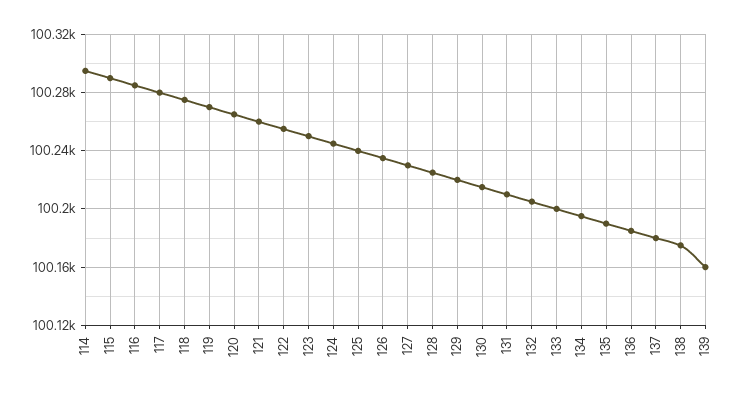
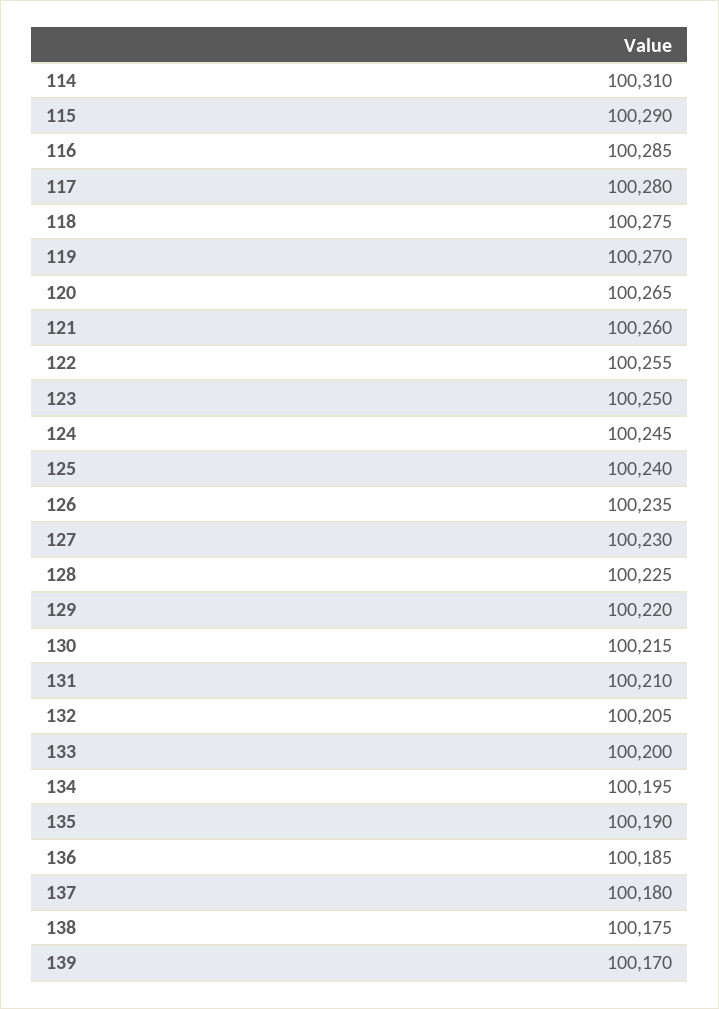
114: 100295 -> 100310
139: 100160 -> 100170

